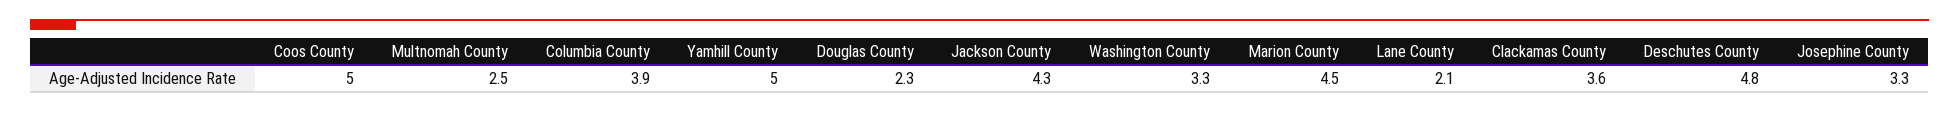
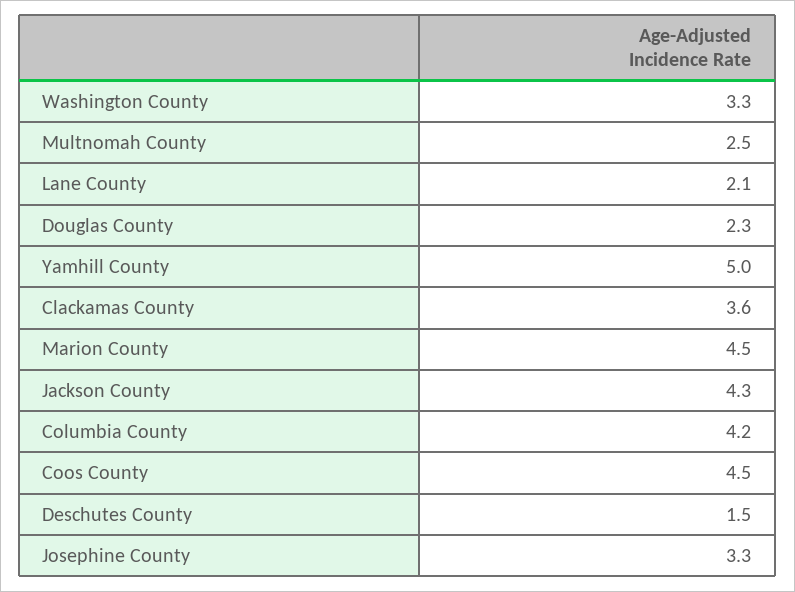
Coos County: 5 -> 4.5
Columbia County: 3.9 -> 4.2
Deschutes County: 4.8 -> 1.5

